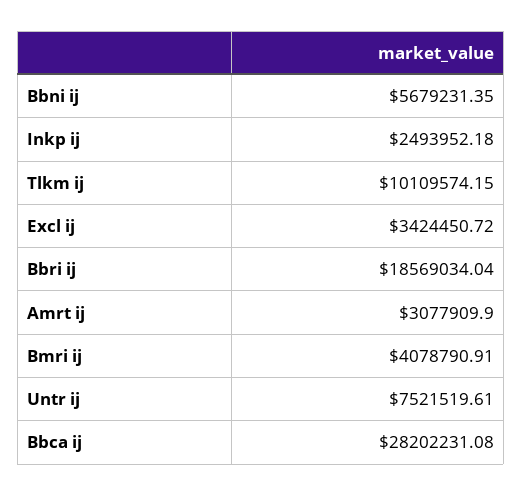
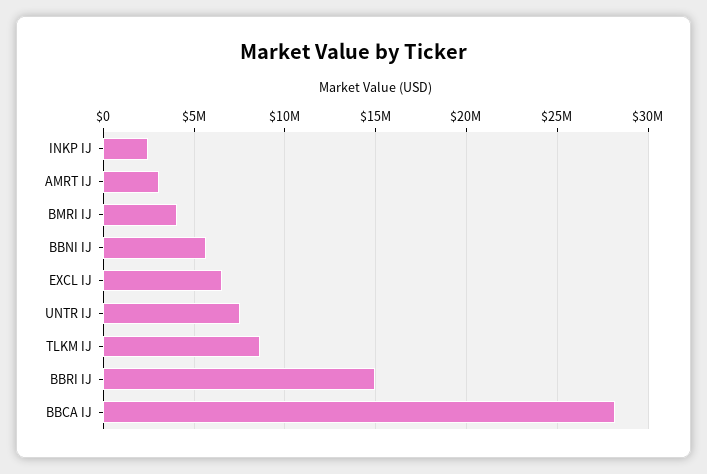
Tlkm ij: 10109574.15 -> 8500000
Excl ij: 3424450.72 -> 6500000
Bbri ij: 18569034.04 -> 15000000

